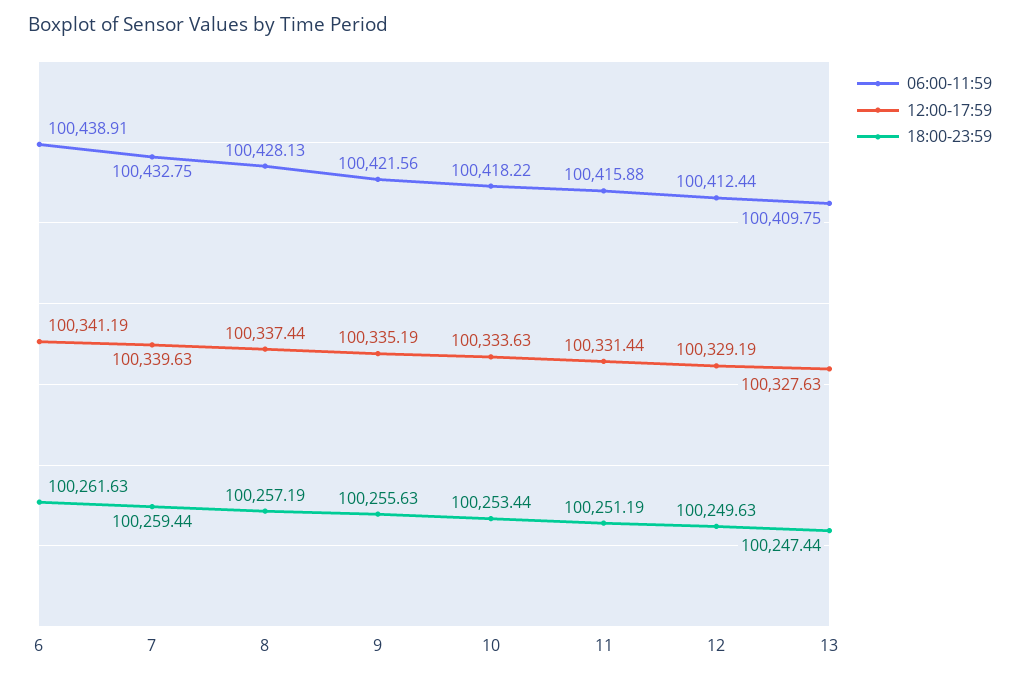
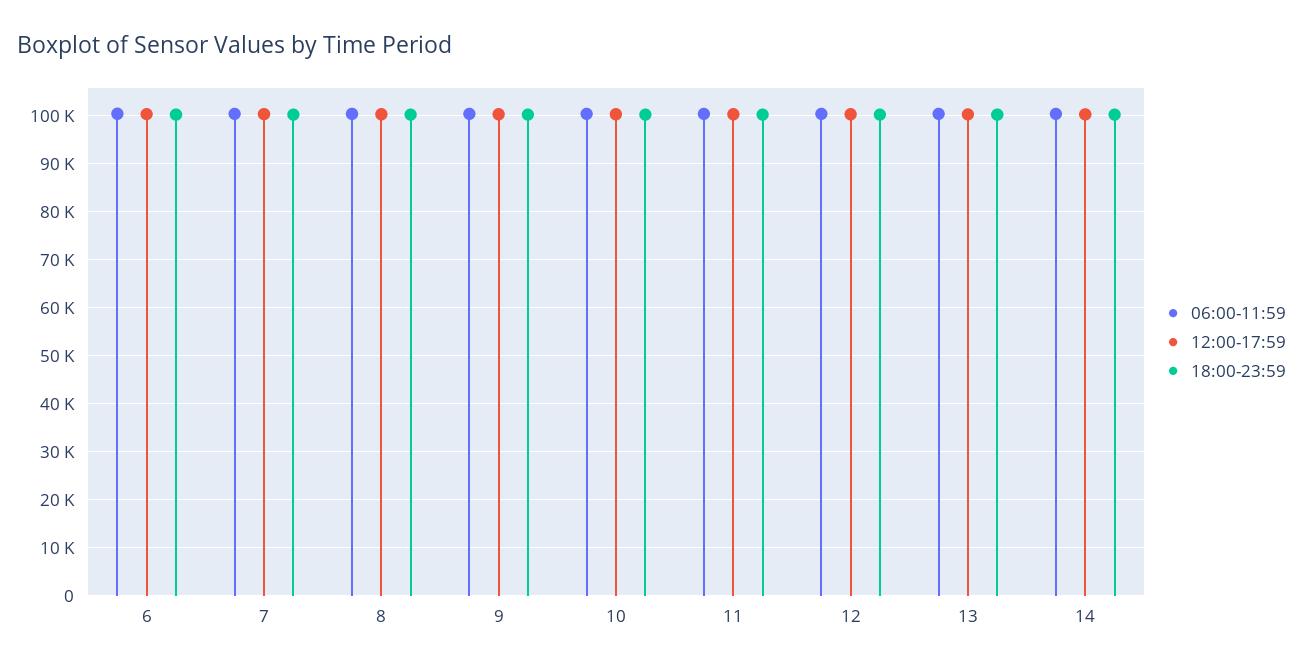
06:00-11:59, 14: none -> 100000
12:00-17:59, 14: none -> 100000
18:00-23:59, 14: none -> 100000

